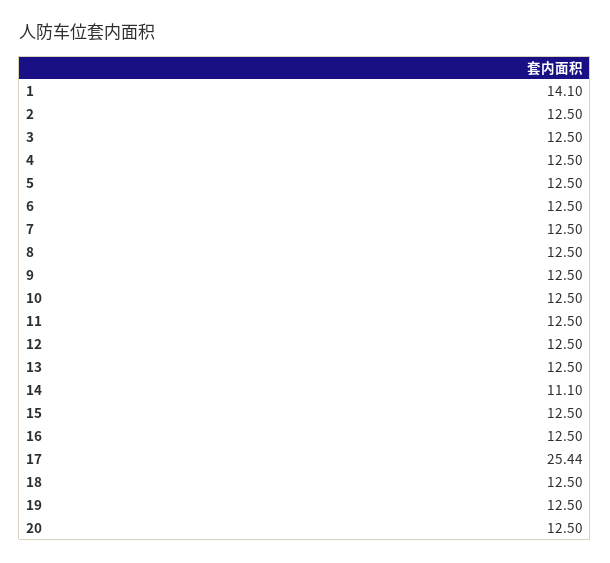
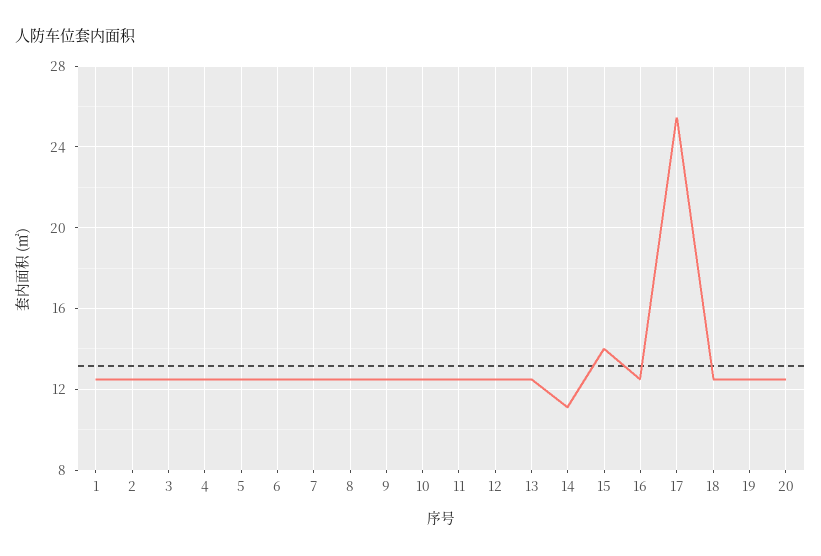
1: 14.1 -> 12.5
15: 12.5 -> 14

